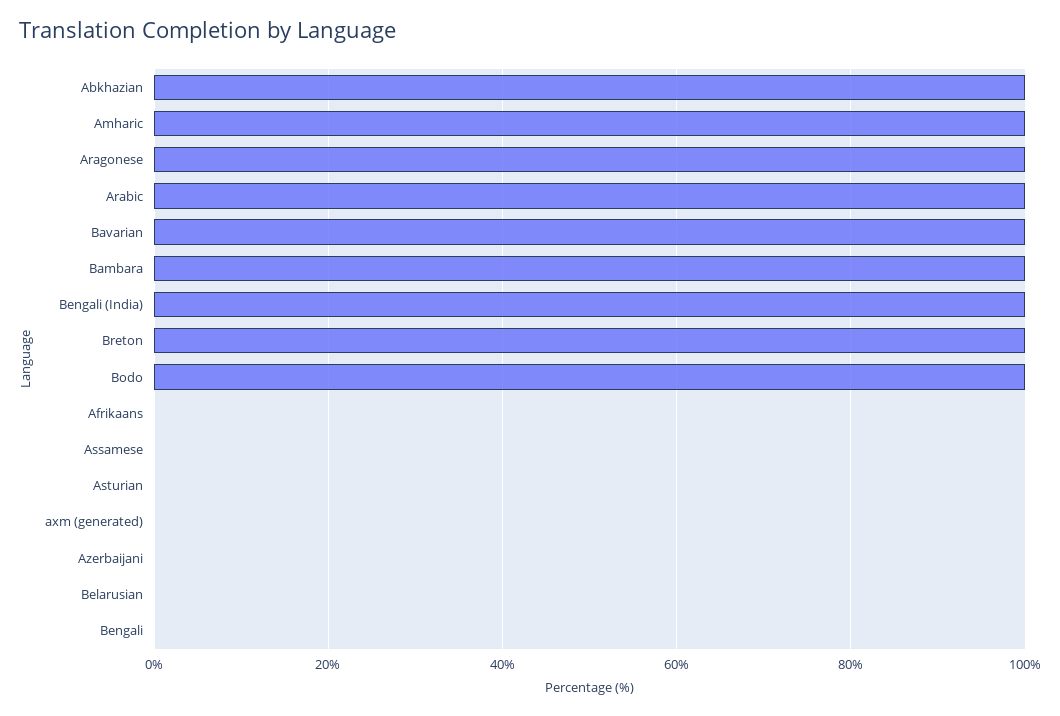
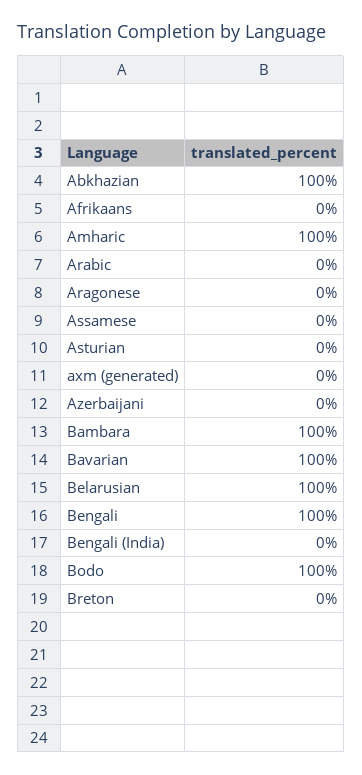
Aragonese: 100 -> 0
Arabic: 100 -> 0
Bengali (India): 100 -> 0
Breton: 100 -> 0
Belarusian: 0 -> 100
Bengali: 0 -> 100

